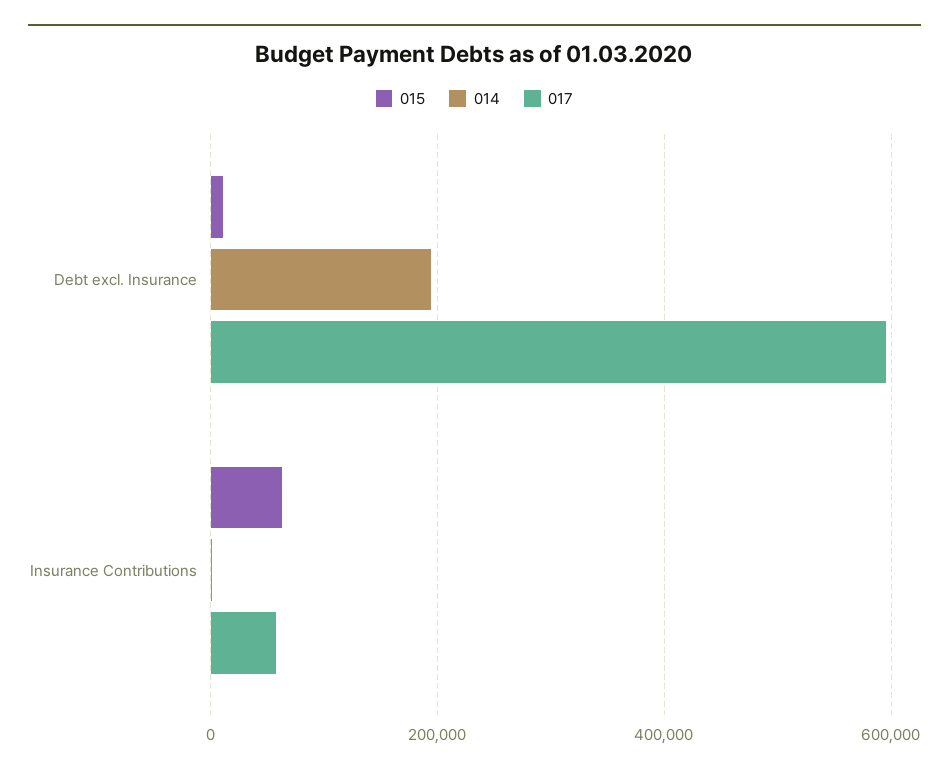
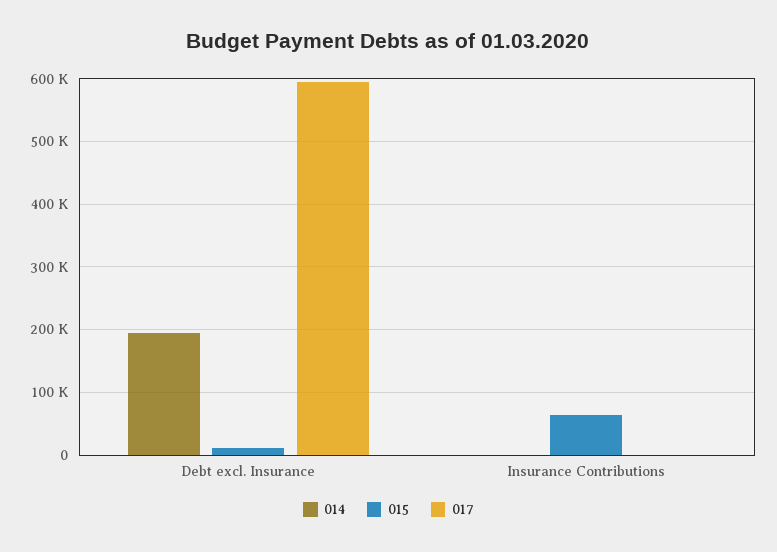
017, Insurance Contributions: 60000 -> 0

